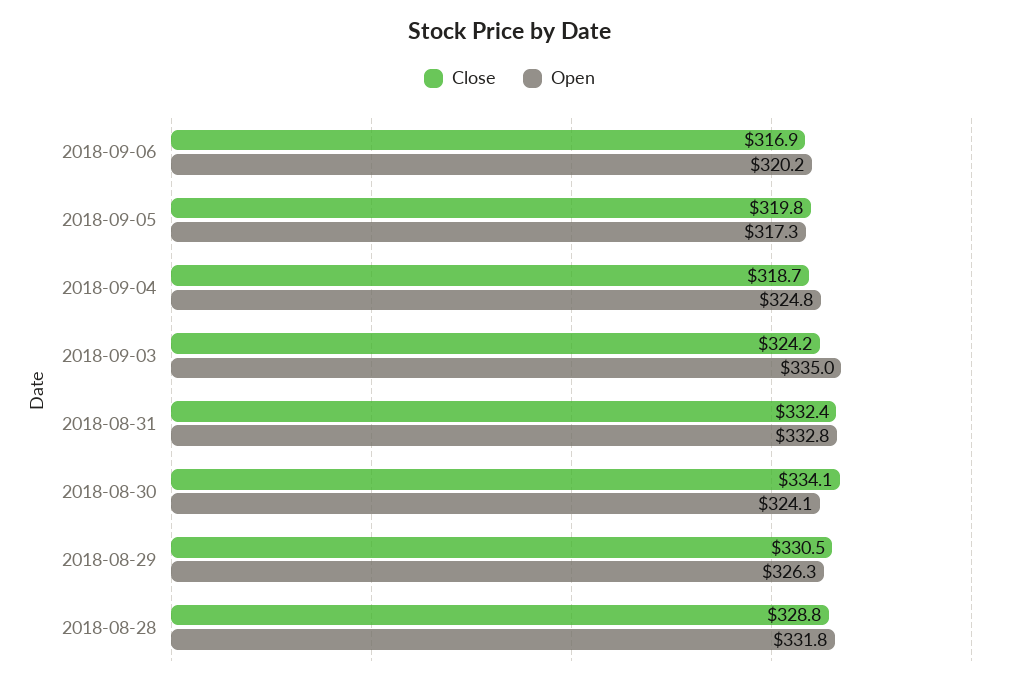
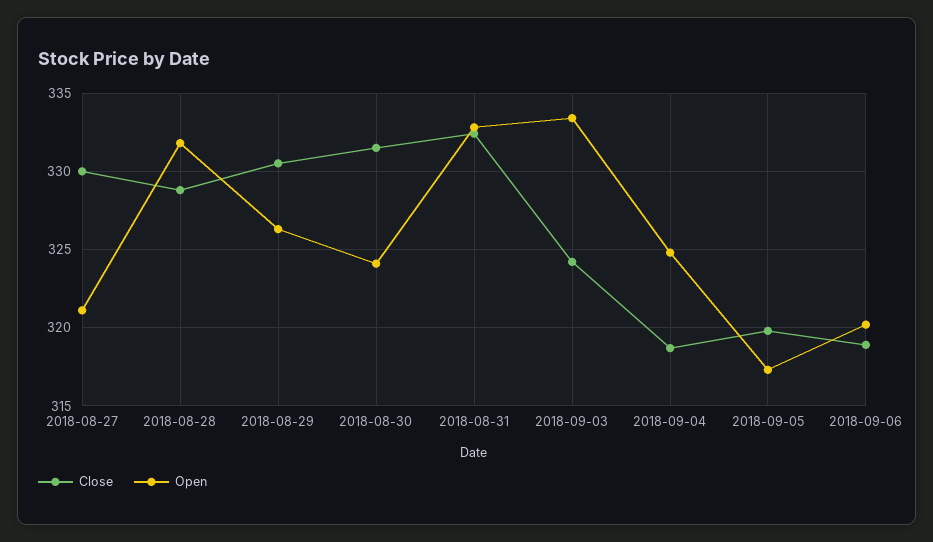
Close, 2018-09-06: 316.9 -> 319
Open, 2018-09-03: 335 -> 333.5
Close, 2018-08-30: 334.1 -> 331.5
Close, 2018-08-27: none -> 330
Open, 2018-08-27: none -> 321

